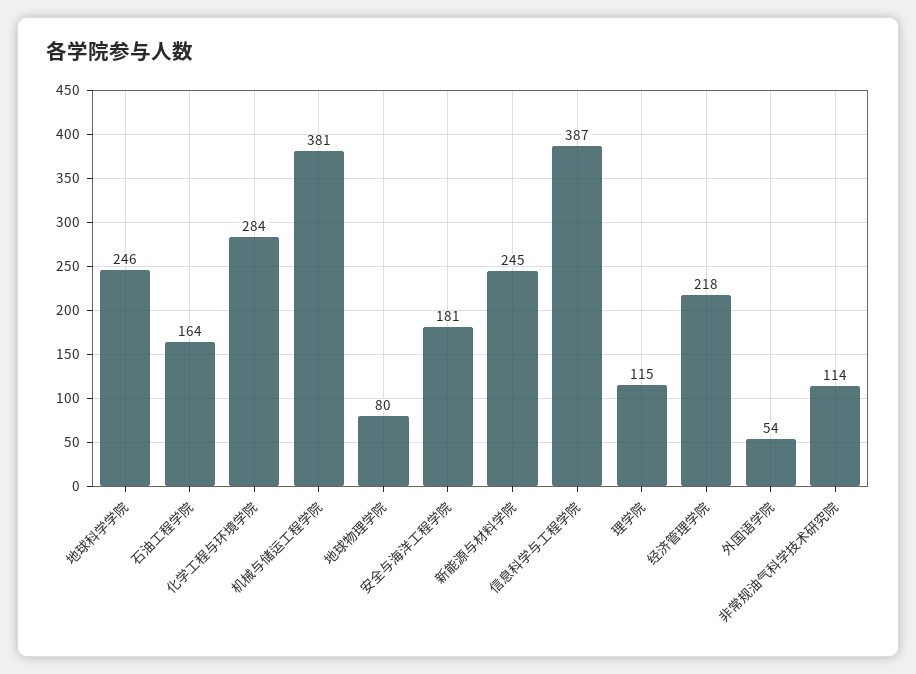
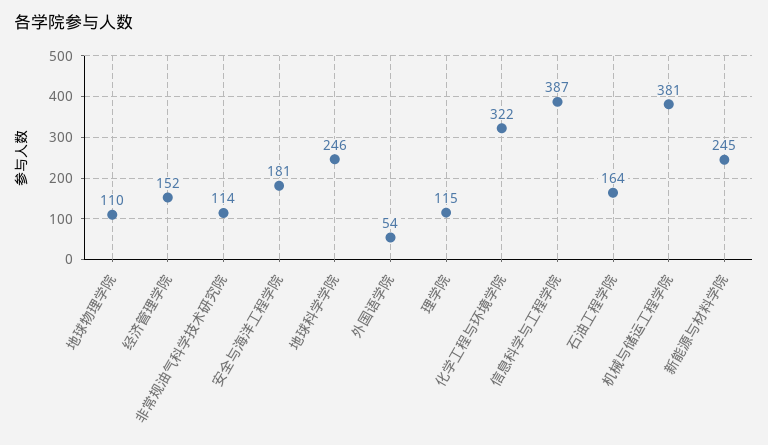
化学工程与环境学院: 284 -> 322
地球物理学院: 80 -> 110
经济管理学院: 218 -> 152

